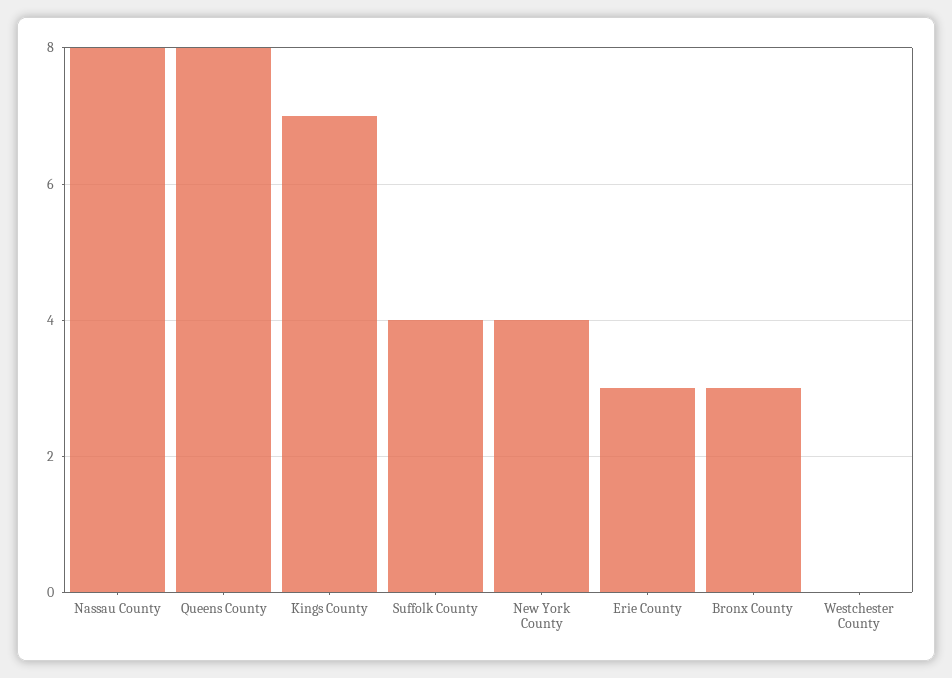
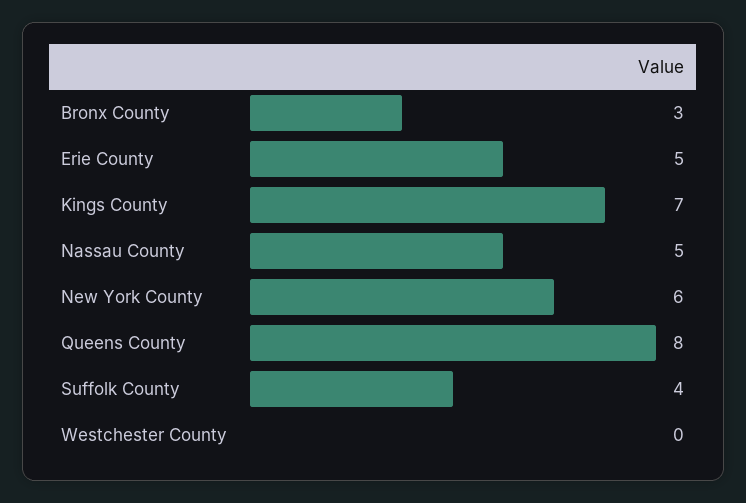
Nassau County: 8 -> 5
New York County: 4 -> 6
Erie County: 3 -> 5

